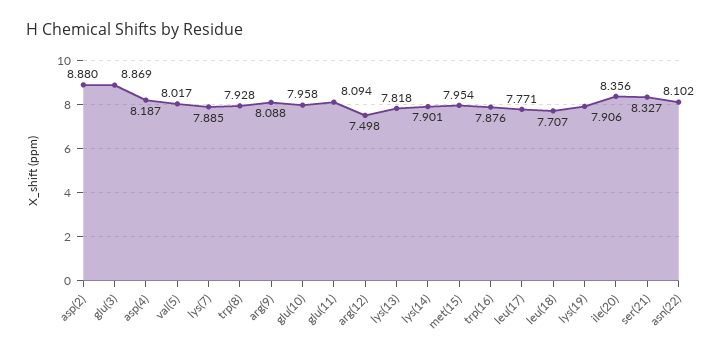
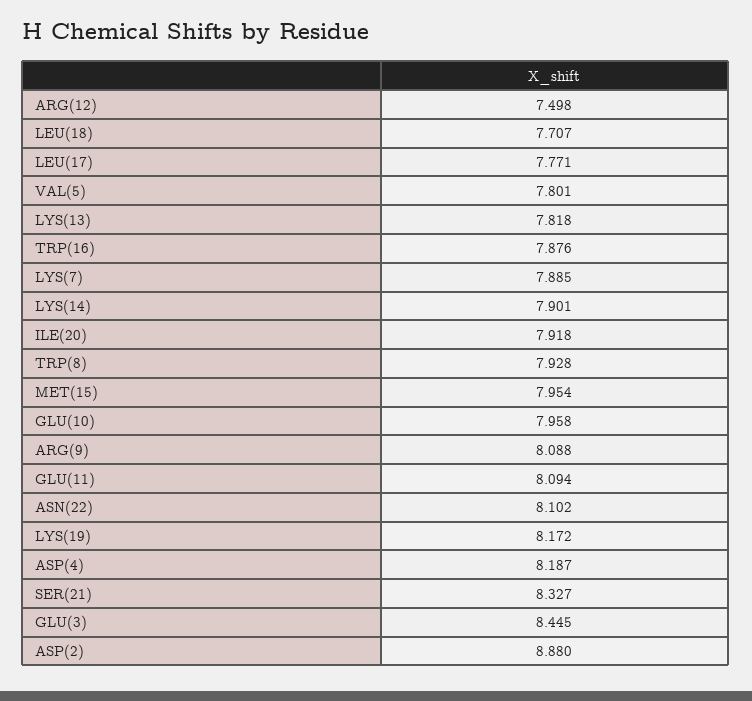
glu(3): 8.869 -> 8.445
val(5): 8.017 -> 7.801
lys(19): 7.906 -> 8.172
ile(20): 8.356 -> 7.918

